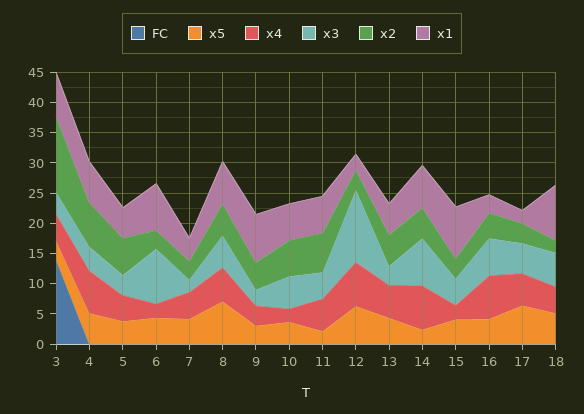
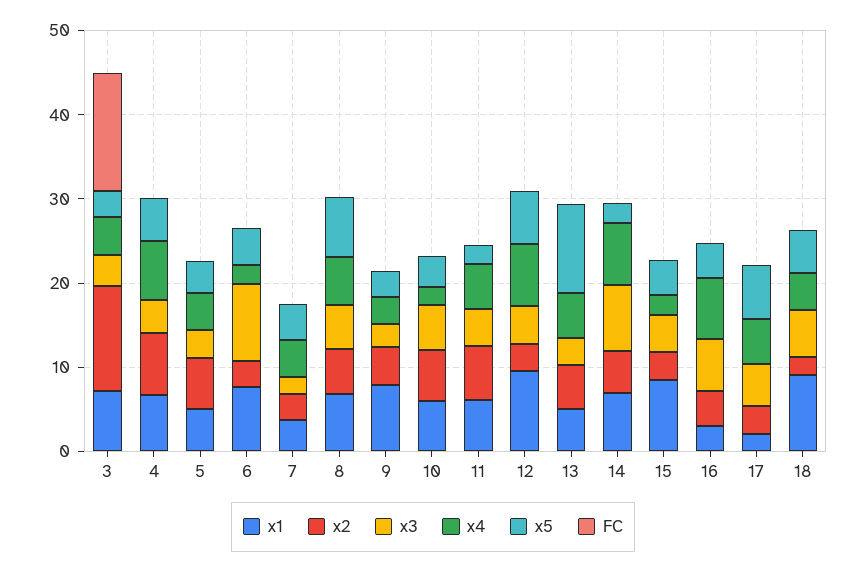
x3, 12: 12.5 -> 4
x1, 12: 2.5 -> 10
x5, 13: 5 -> 10

